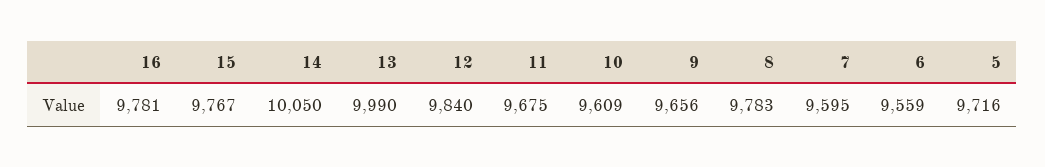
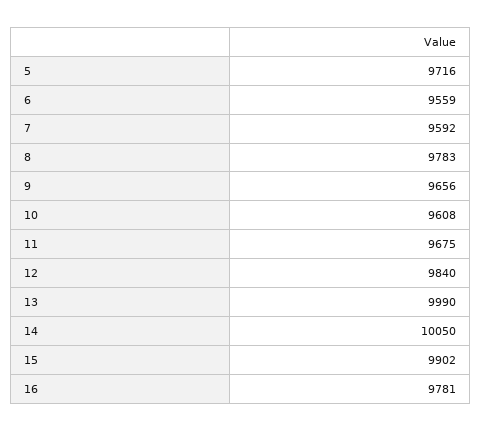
15: 9767 -> 9902
10: 9609 -> 9608
7: 9595 -> 9592

